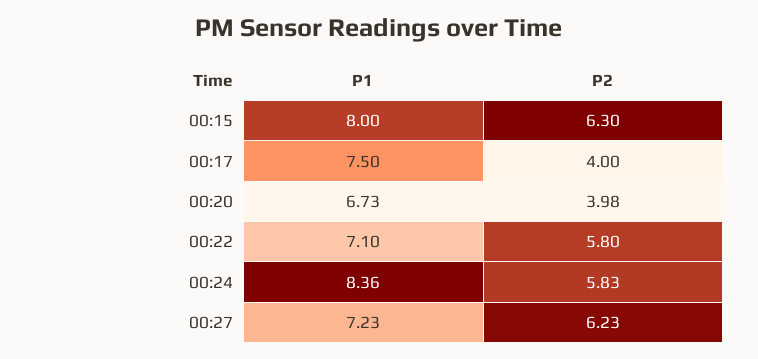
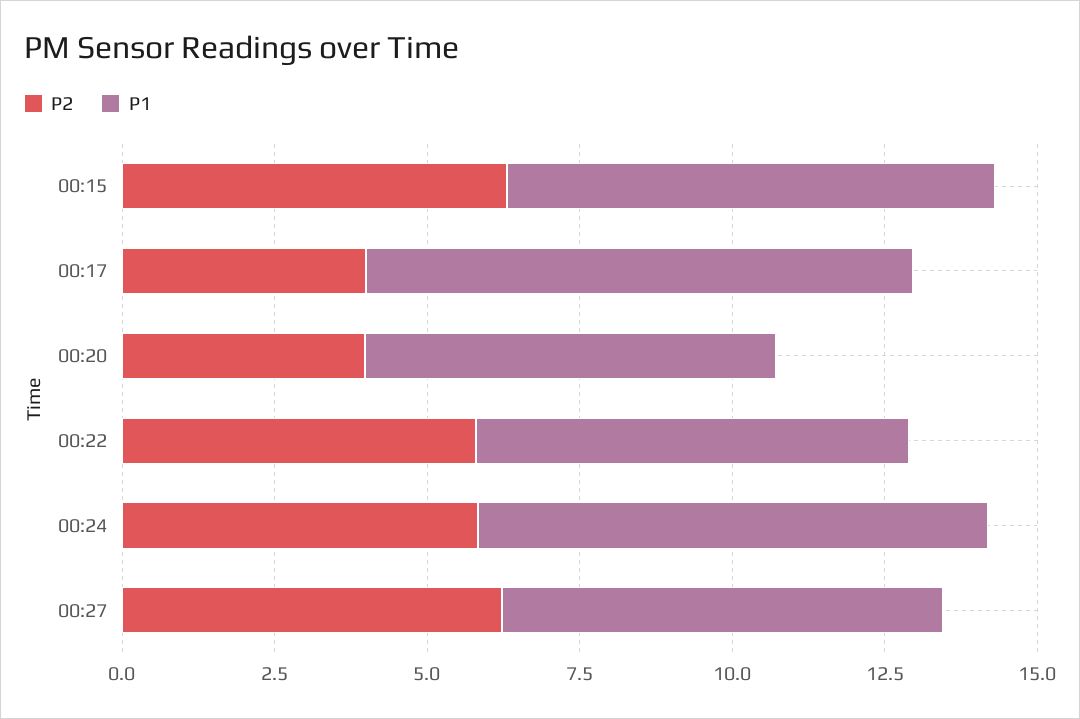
P1, 00:17: 7.5 -> 9

